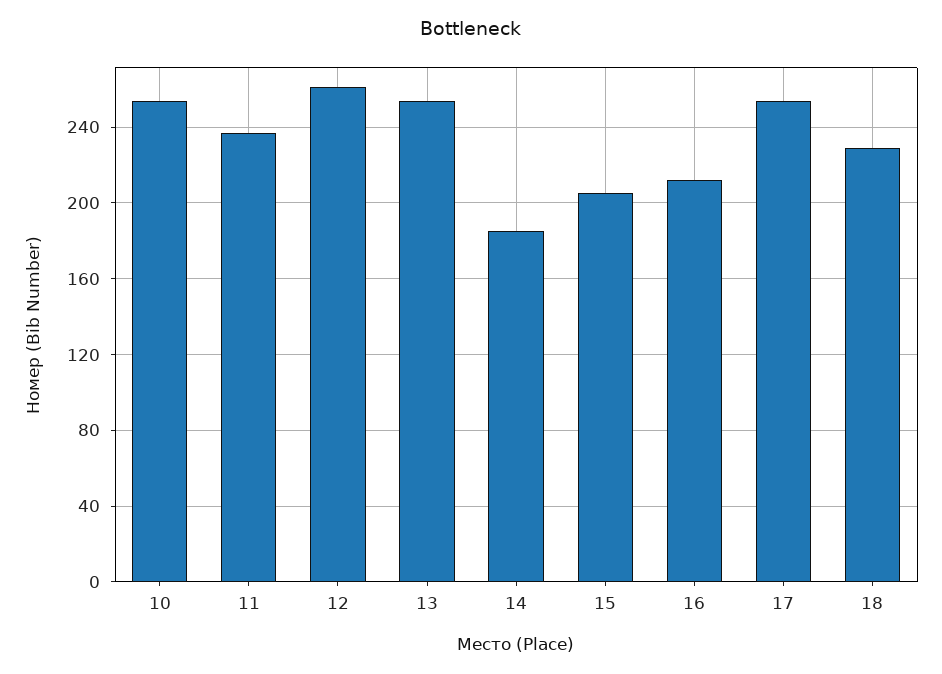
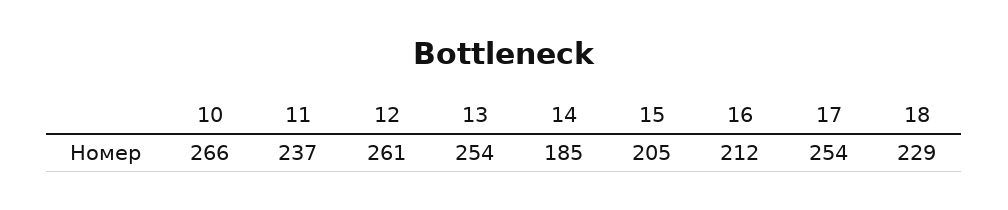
10: 255 -> 266

